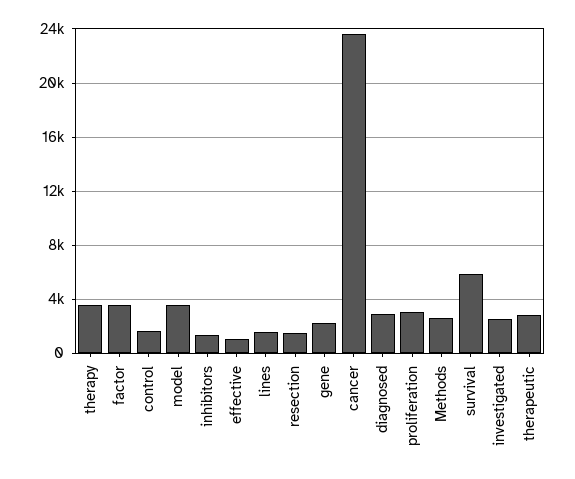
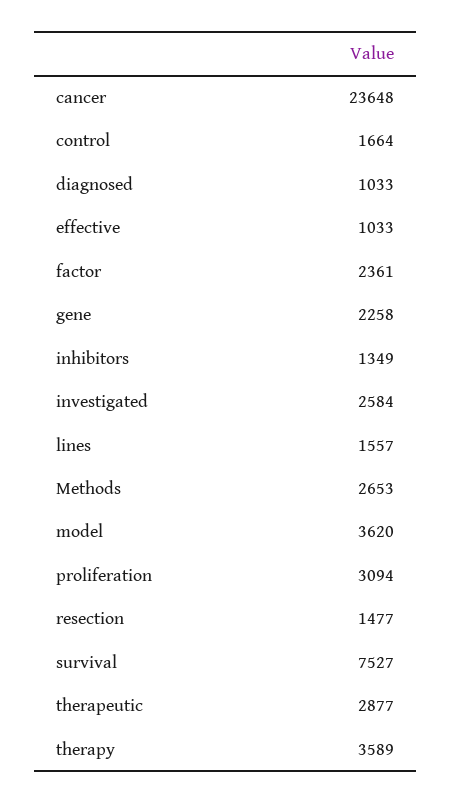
factor: 3500 -> 2361
diagnosed: 3000 -> 1033
survival: 6000 -> 7527

